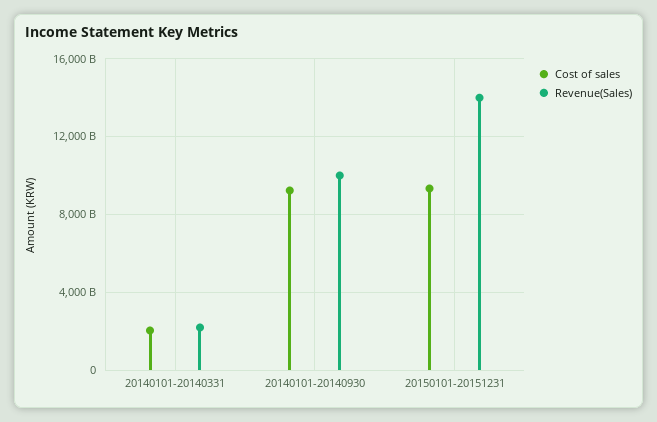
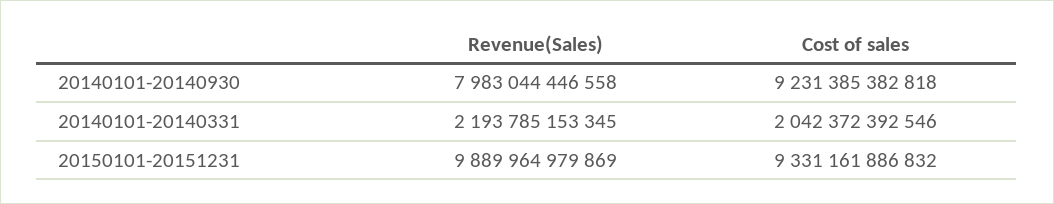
Revenue(Sales), 20140101-20140930: 10000000000000 -> 7983044446558
Revenue(Sales), 20150101-20151231: 14000000000000 -> 9889964979869

